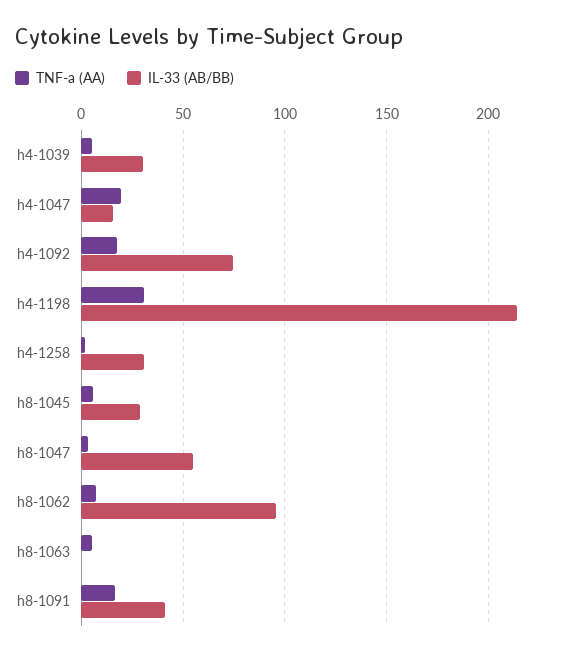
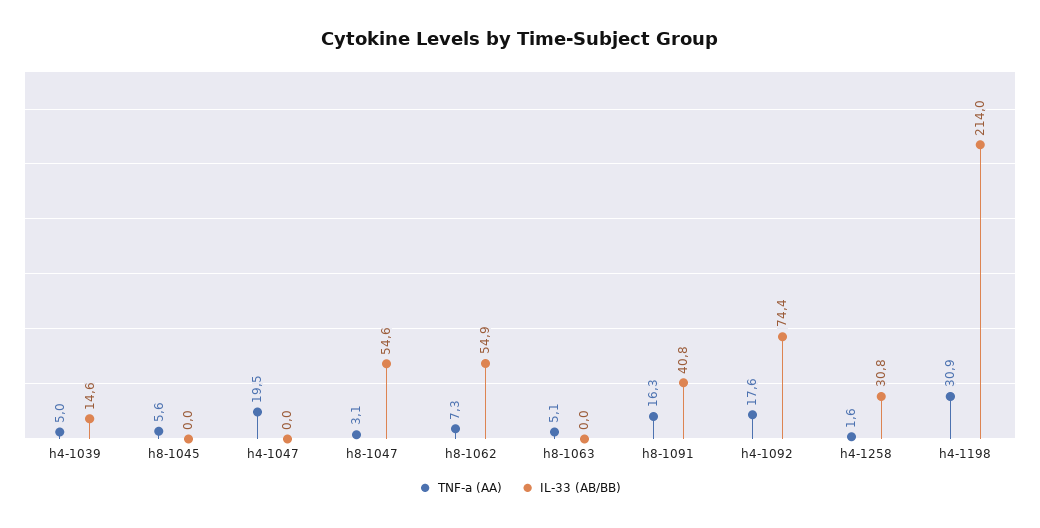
IL-33 (AB/BB), h4-1039: 30 -> 14.6
IL-33 (AB/BB), h4-1047: 15 -> 0
IL-33 (AB/BB), h8-1045: 30 -> 0
IL-33 (AB/BB), h8-1062: 95 -> 54.9

